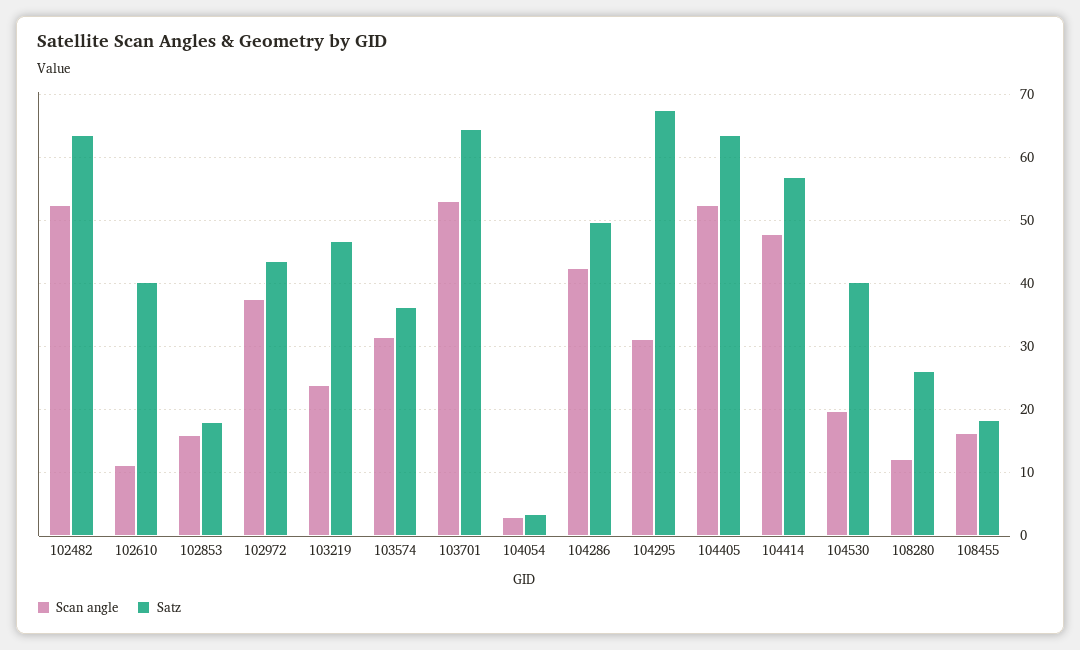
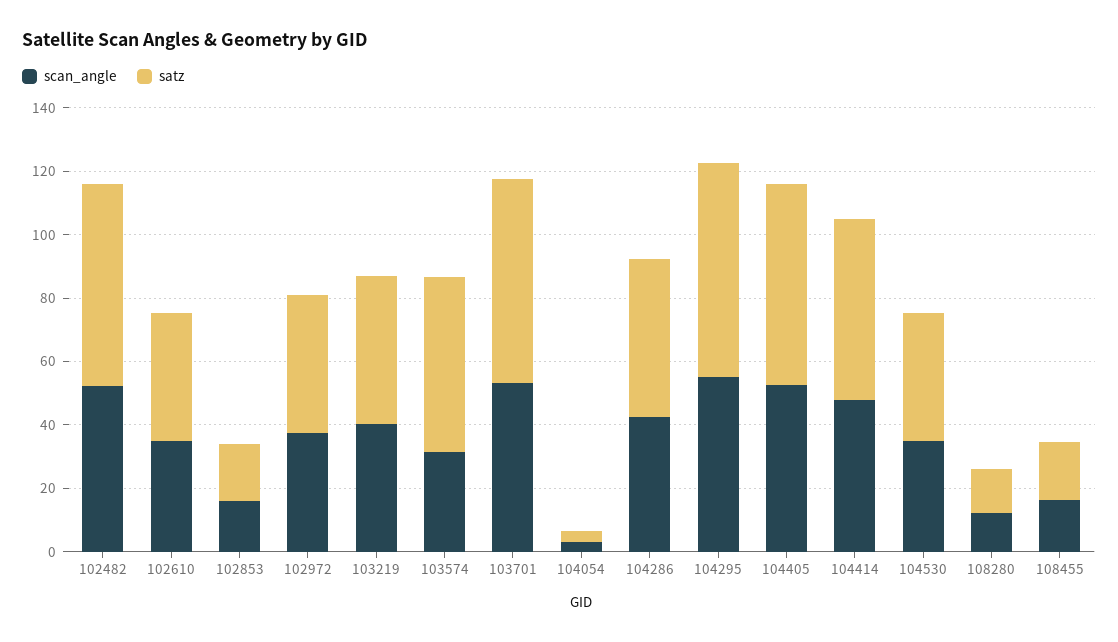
Scan angle, 102610: 11 -> 35
Scan angle, 103219: 24 -> 40
Satz, 103574: 36 -> 55
Scan angle, 104295: 31 -> 55
Scan angle, 104530: 20 -> 35
Satz, 108280: 26 -> 15

